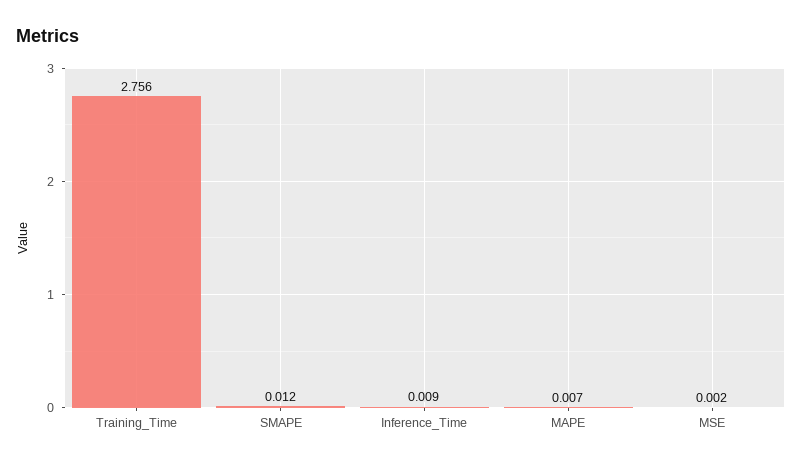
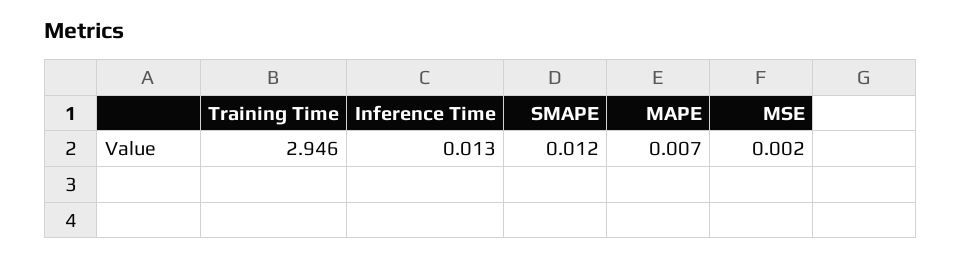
Training_Time: 2.756 -> 2.946
Inference_Time: 0.009 -> 0.013

